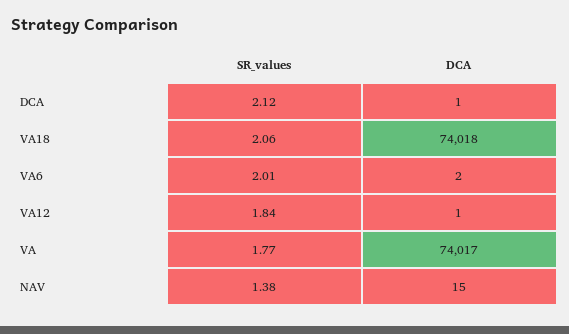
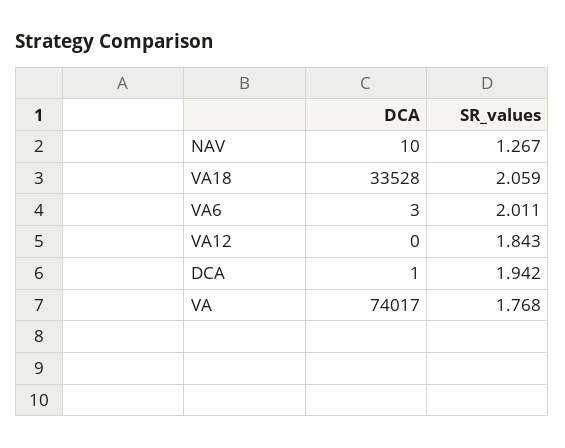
SR_values, DCA: 2.12 -> 1.942
DCA, VA18: 74018 -> 33528
DCA, VA6: 2 -> 3
DCA, VA12: 1 -> 0
SR_values, NAV: 1.38 -> 1.267
DCA, NAV: 15 -> 10

